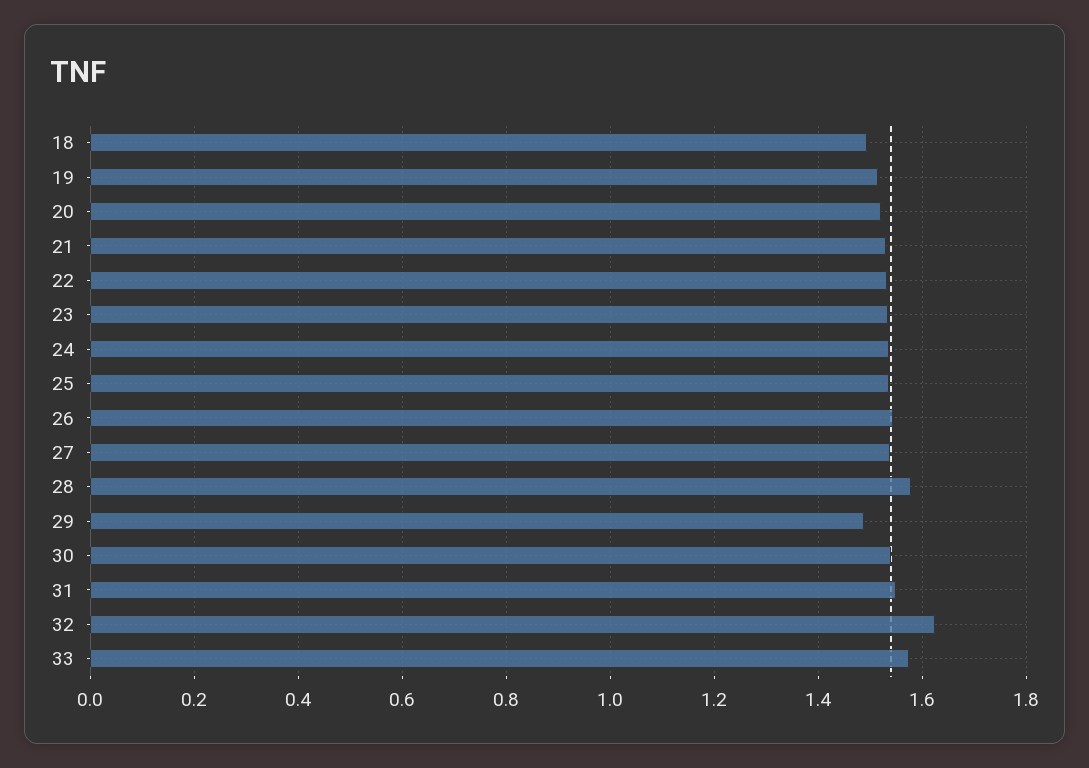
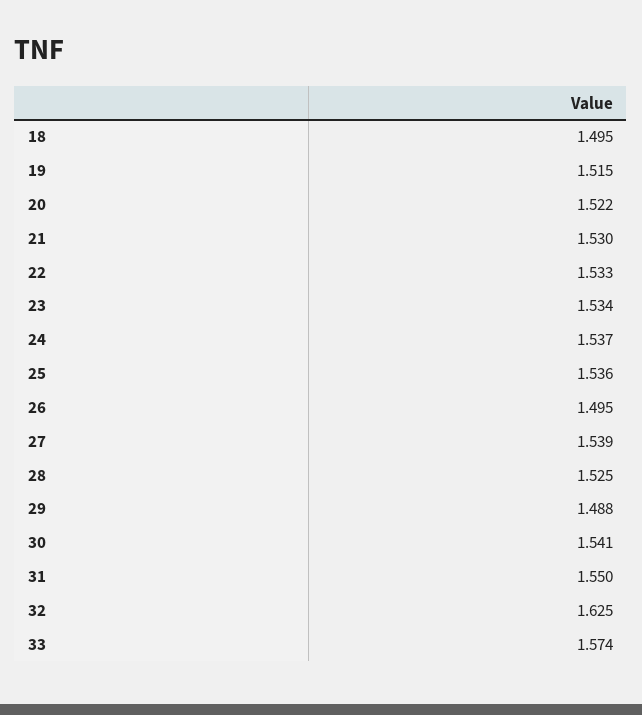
26: 1.54 -> 1.495
28: 1.58 -> 1.525

